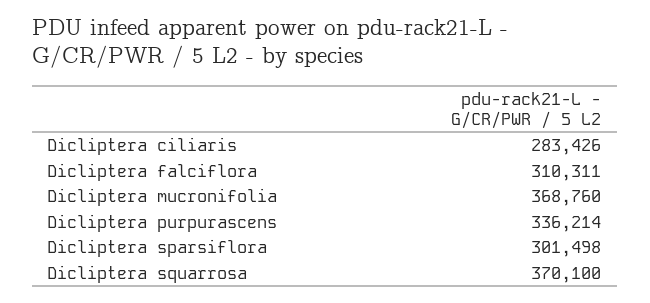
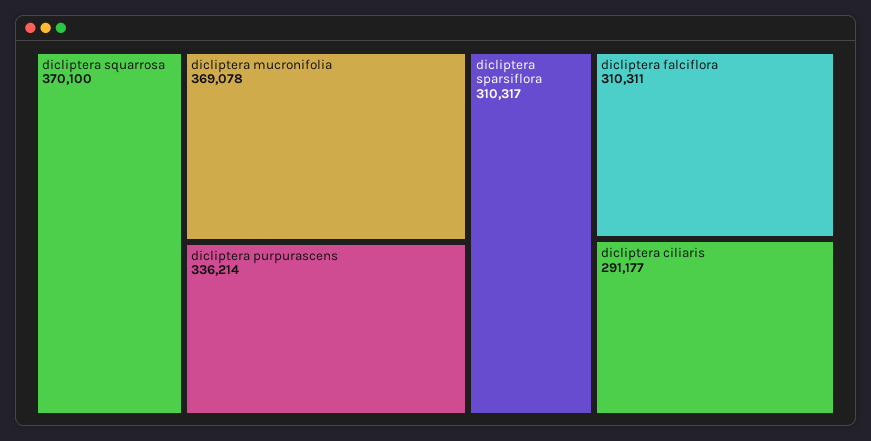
Dicliptera ciliaris: 283426 -> 291177
Dicliptera mucronifolia: 368760 -> 369078
Dicliptera sparsiflora: 301498 -> 310317

